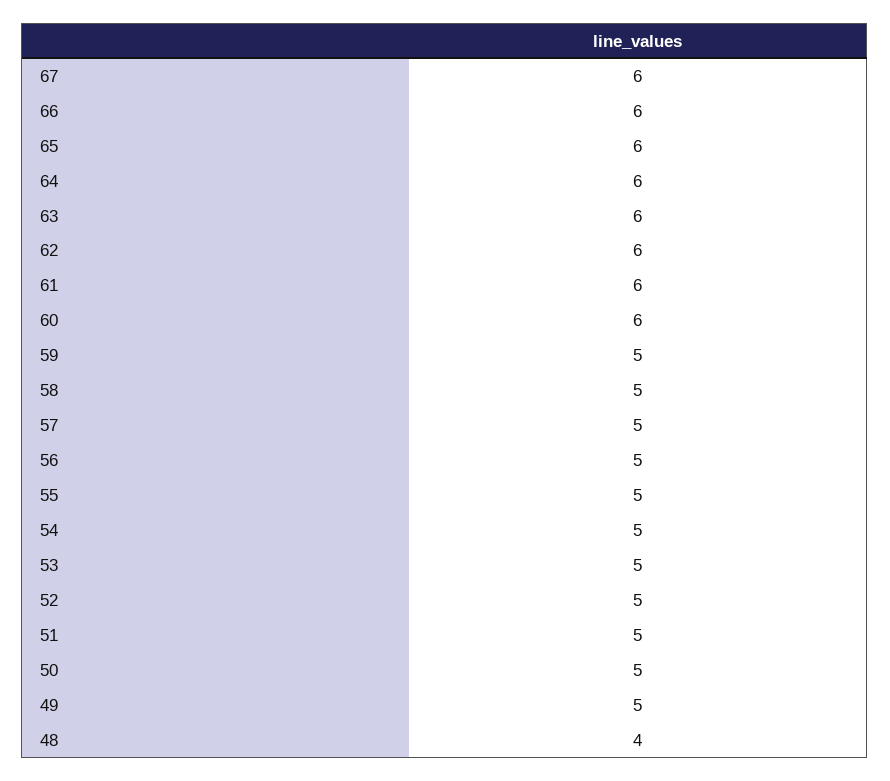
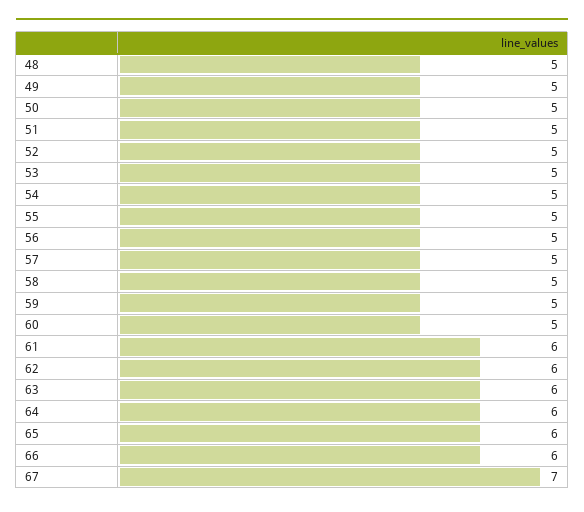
67: 6 -> 7
60: 6 -> 5
48: 4 -> 5

